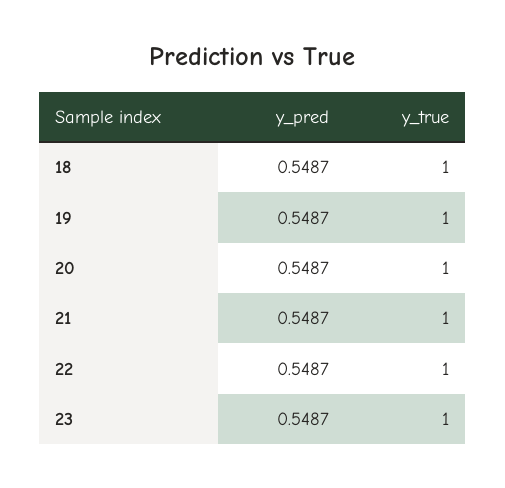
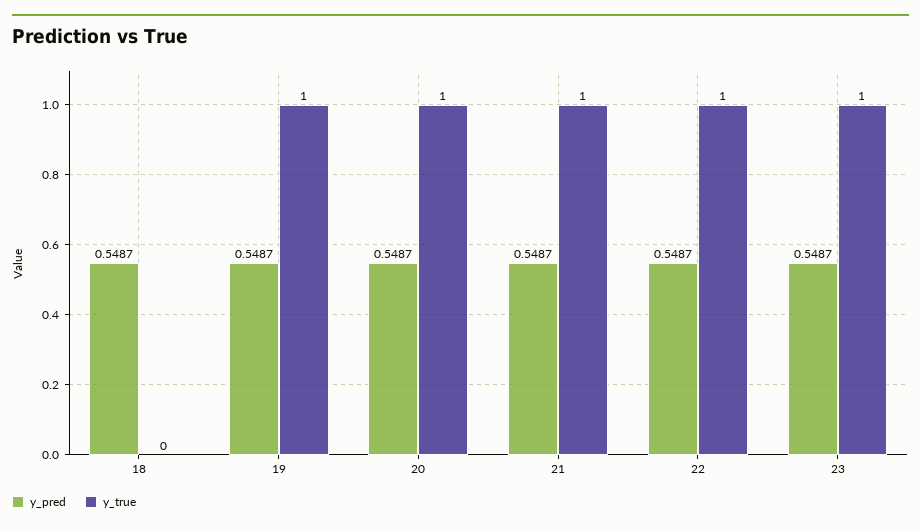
y_true, 18: 1 -> 0

